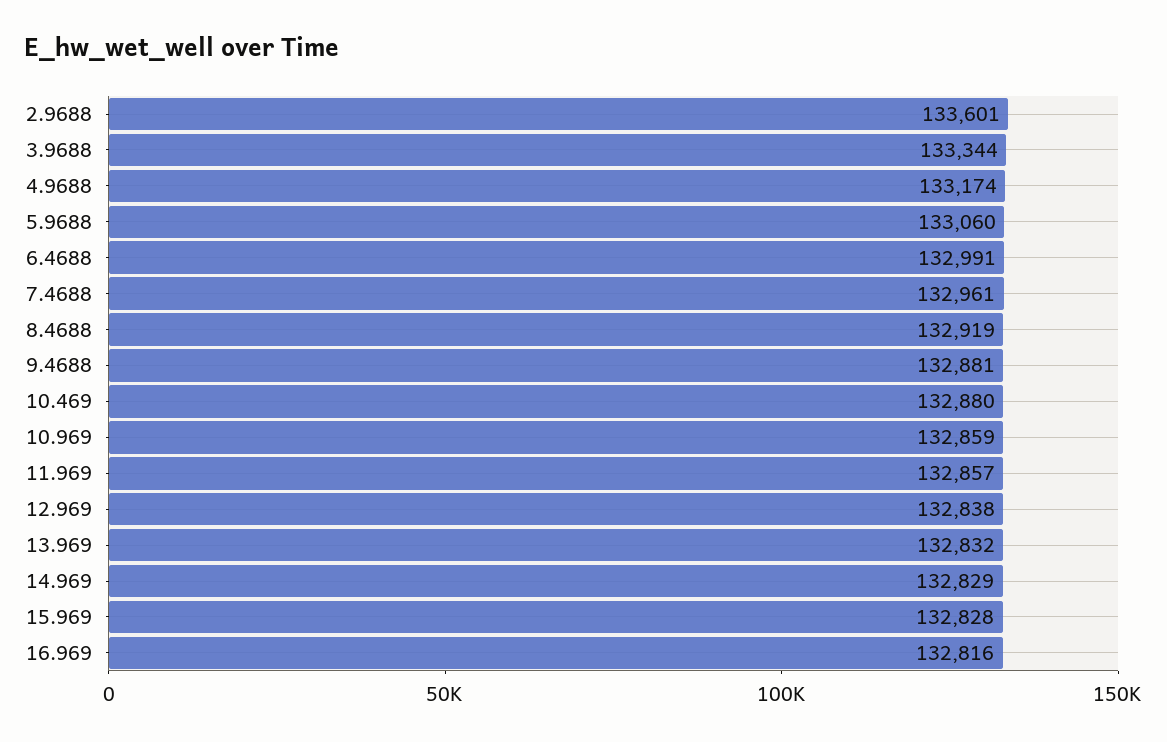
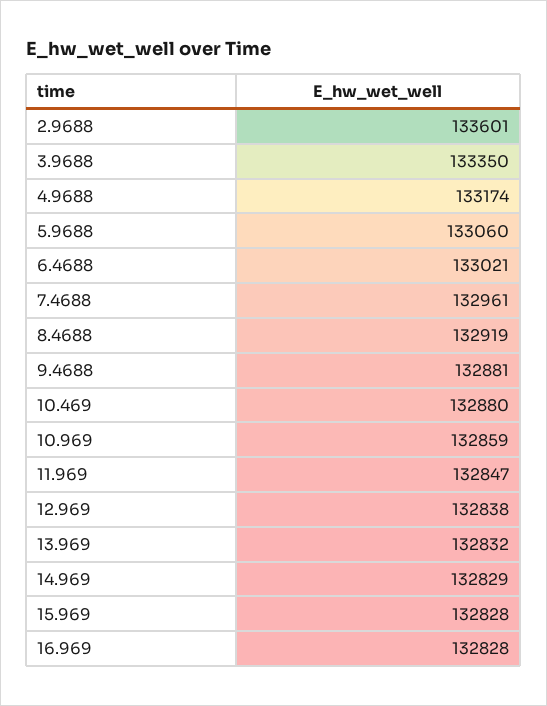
3.9688: 133344 -> 133350
6.4688: 132991 -> 133021
11.969: 132857 -> 132847
16.969: 132816 -> 132828

